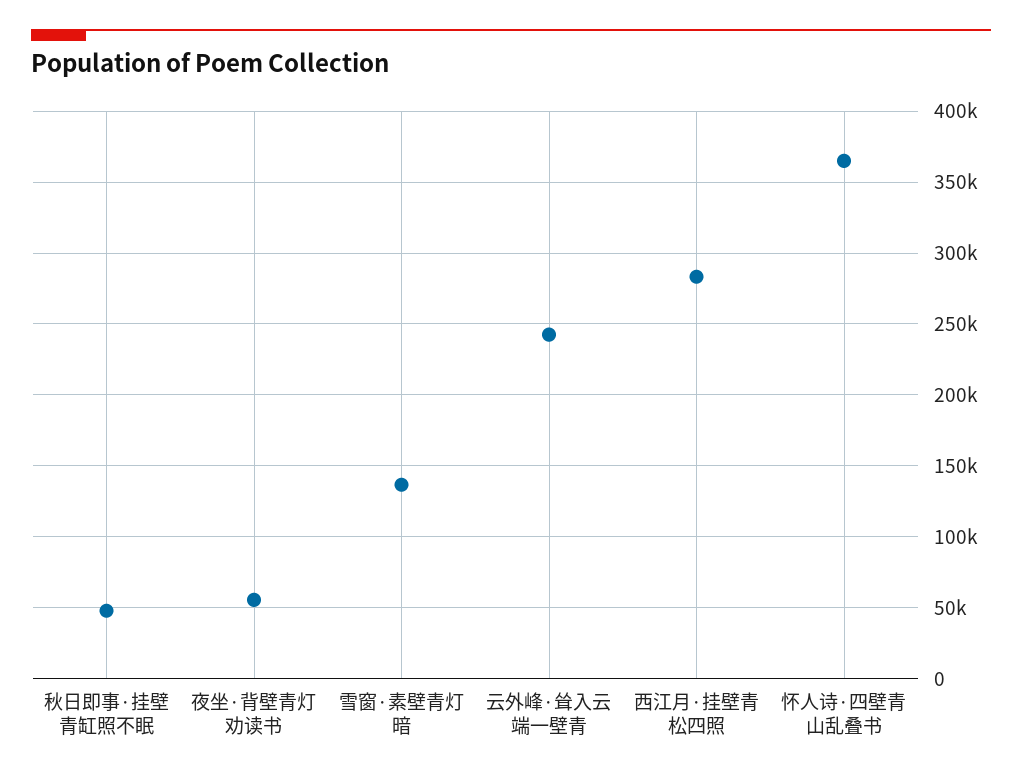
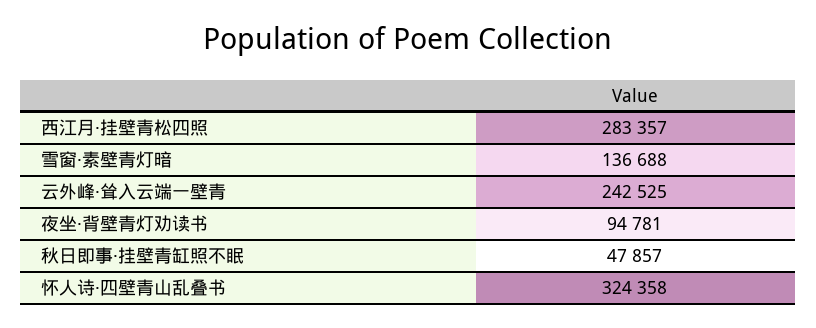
夜坐·背壁青灯劝读书: 55000 -> 94781
怀人诗·四壁青山乱叠书: 365000 -> 324358

